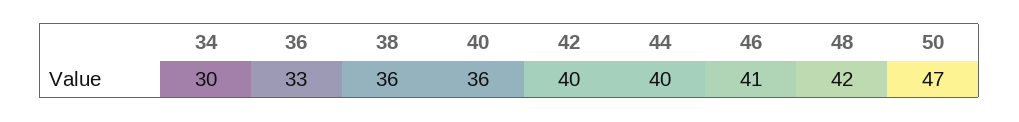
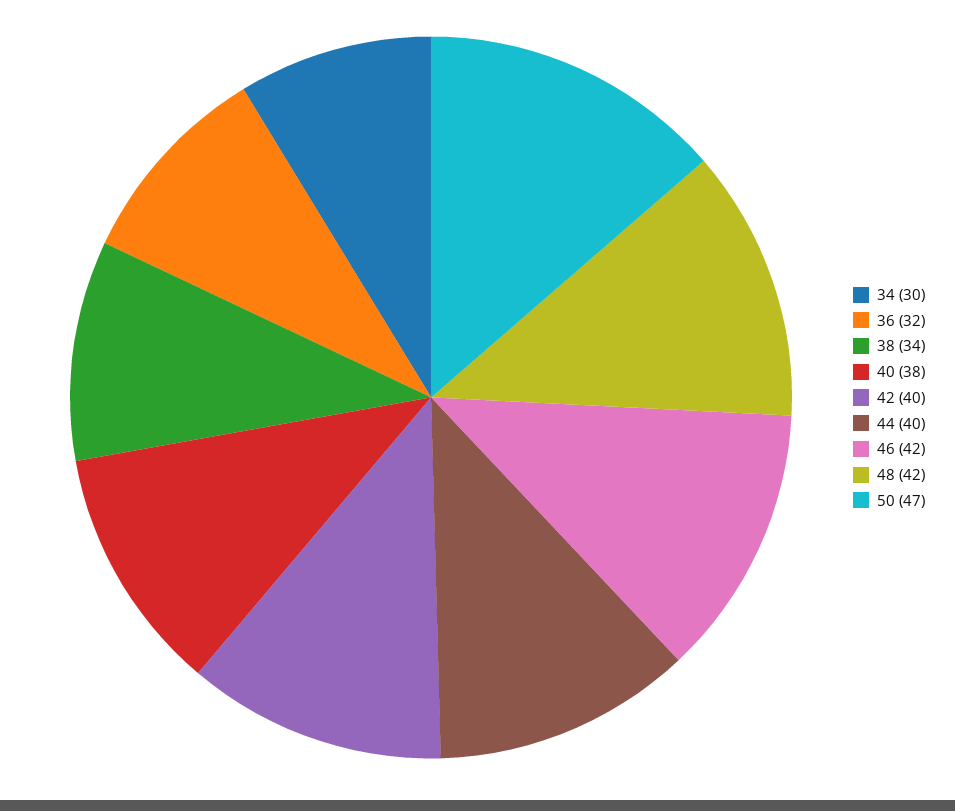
36: 33 -> 32
38: 36 -> 34
40: 36 -> 38
46: 41 -> 42

